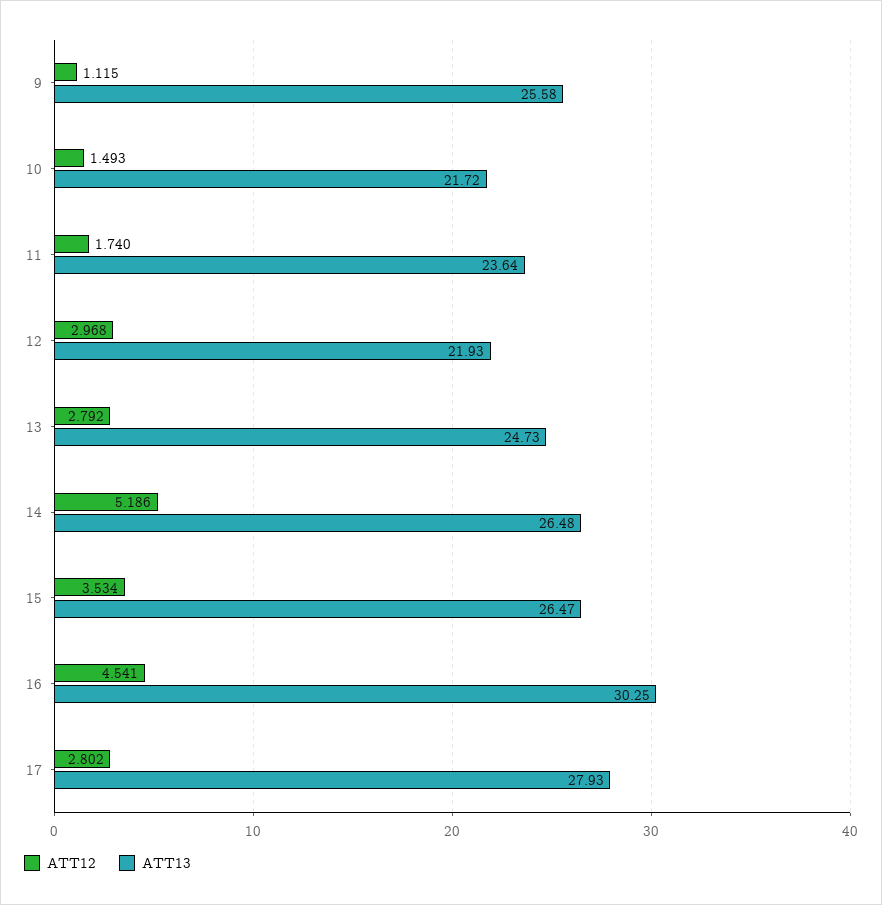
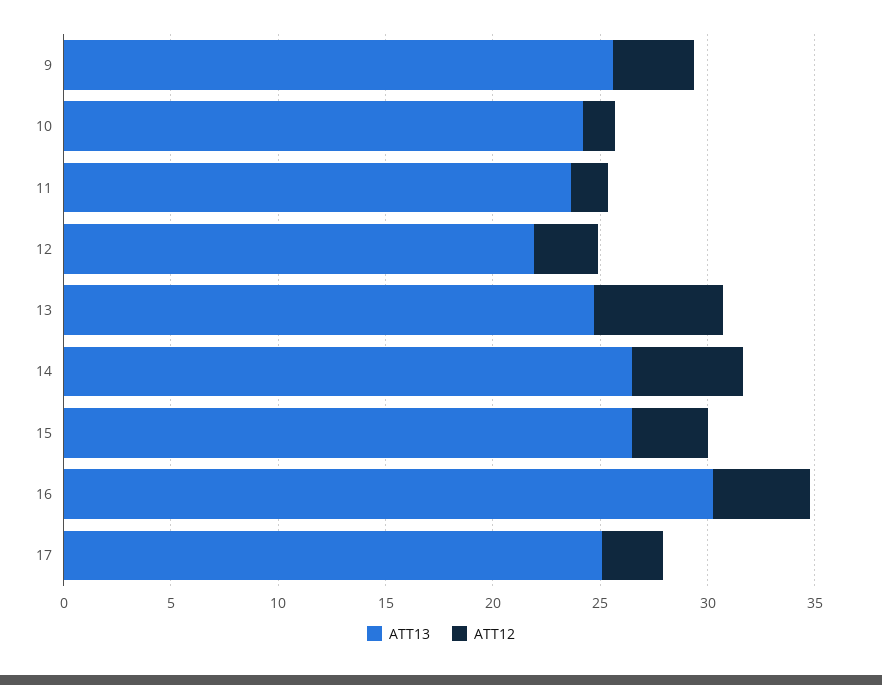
ATT12, 9: 1.115 -> 4
ATT13, 10: 21.72 -> 24
ATT12, 13: 2.792 -> 6
ATT13, 17: 27.93 -> 25

